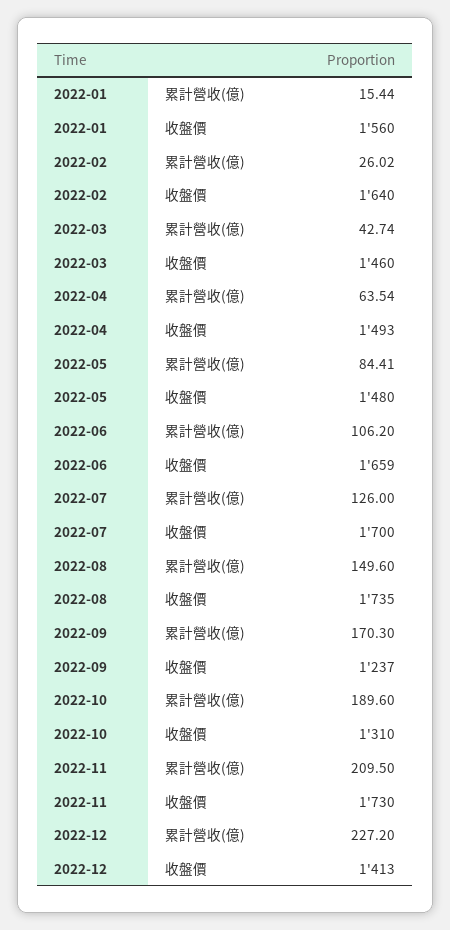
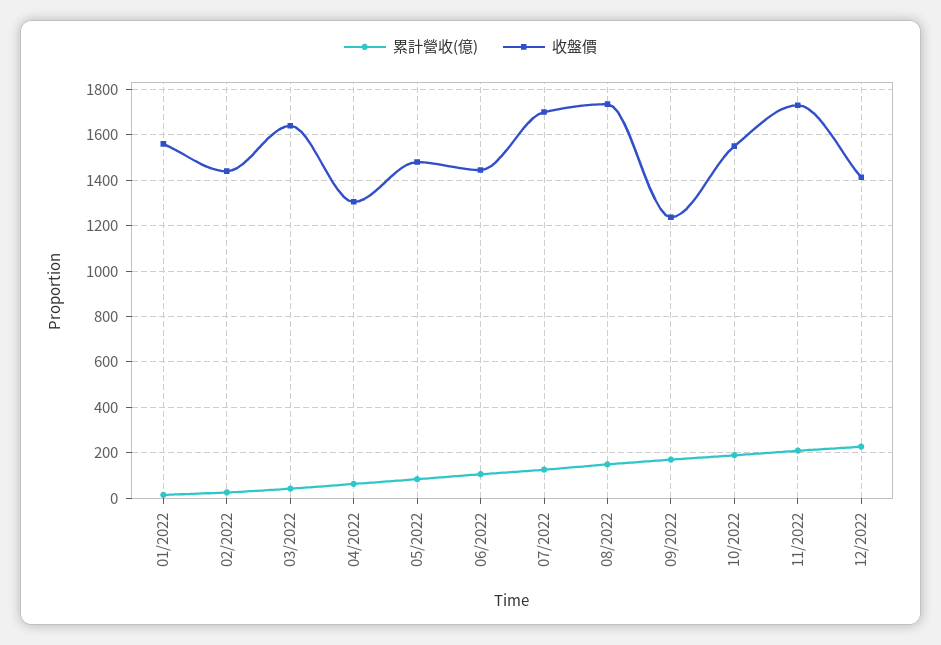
收盤價, 2022-02: 1640 -> 1450
收盤價, 2022-03: 1460 -> 1650
收盤價, 2022-04: 1493 -> 1300
收盤價, 2022-06: 1659 -> 1450
收盤價, 2022-10: 1310 -> 1550

